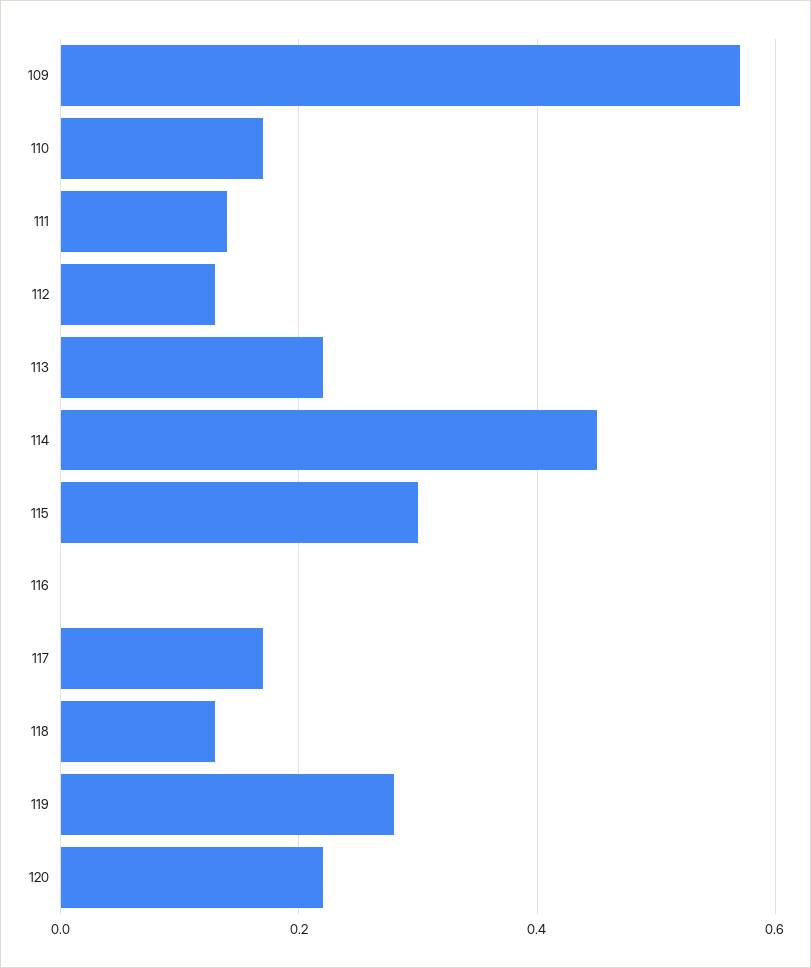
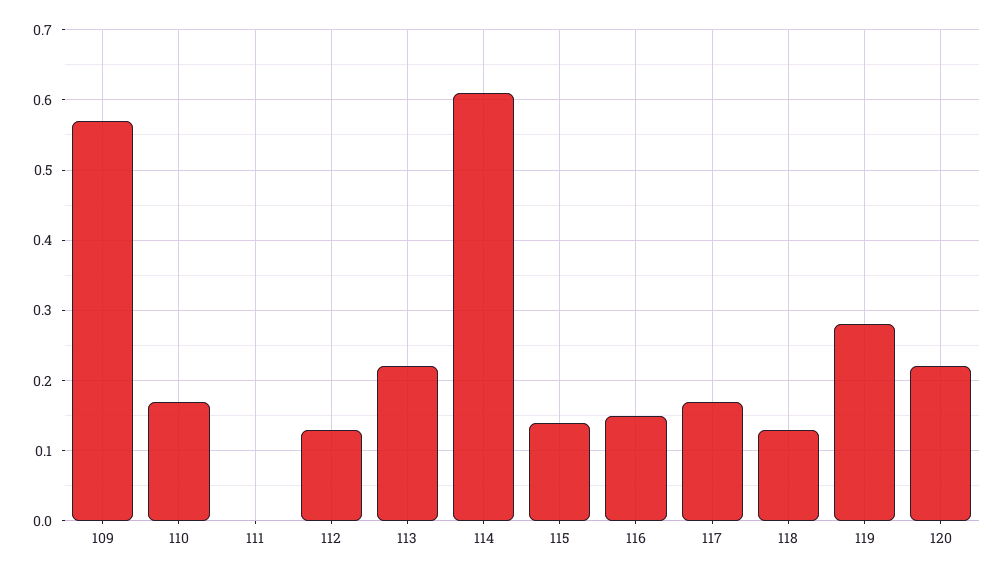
111: 0.15 -> 0
114: 0.45 -> 0.61
115: 0.3 -> 0.14
116: 0 -> 0.15

